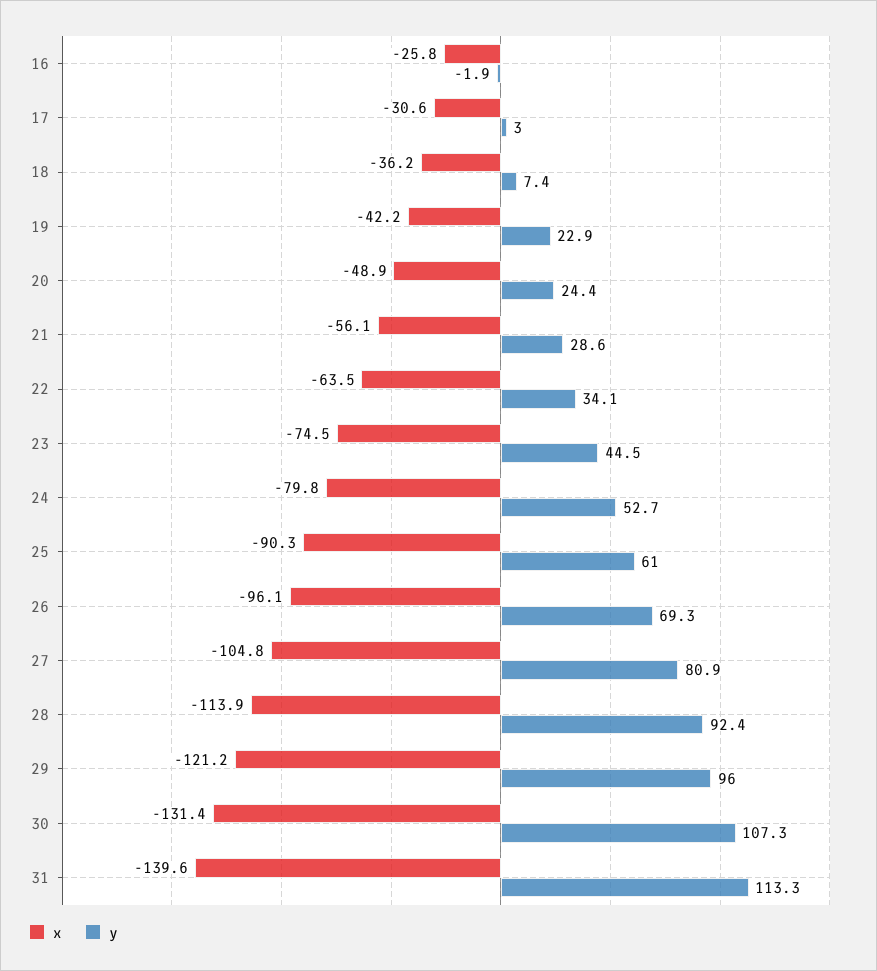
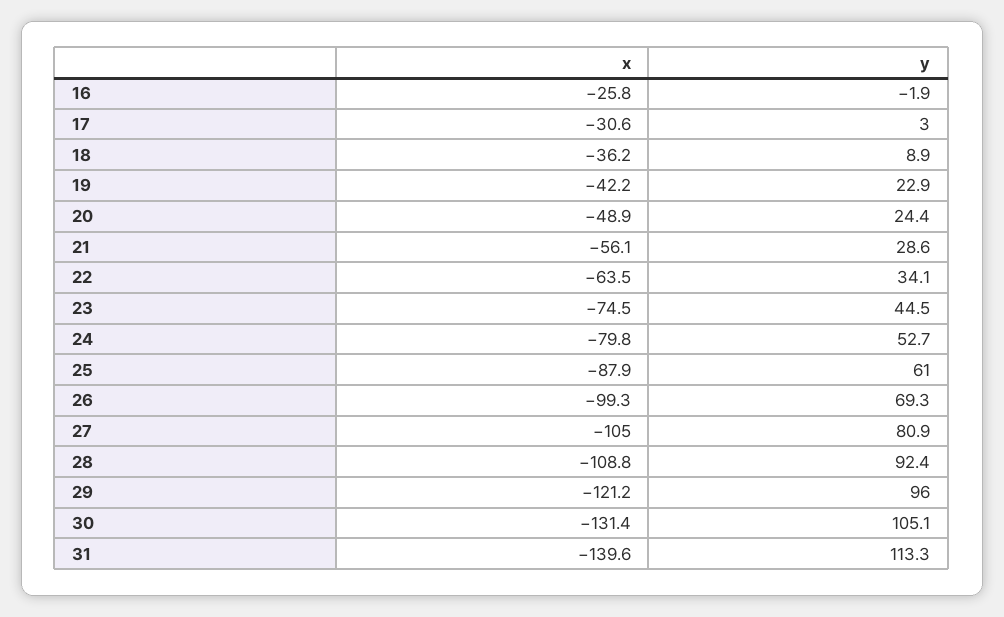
y, 18: 7.4 -> 8.9
x, 25: -90.3 -> -87.9
x, 26: -96.1 -> -99.3
x, 27: -104.8 -> -105
x, 28: -113.9 -> -108.8
y, 30: 107.3 -> 105.1

